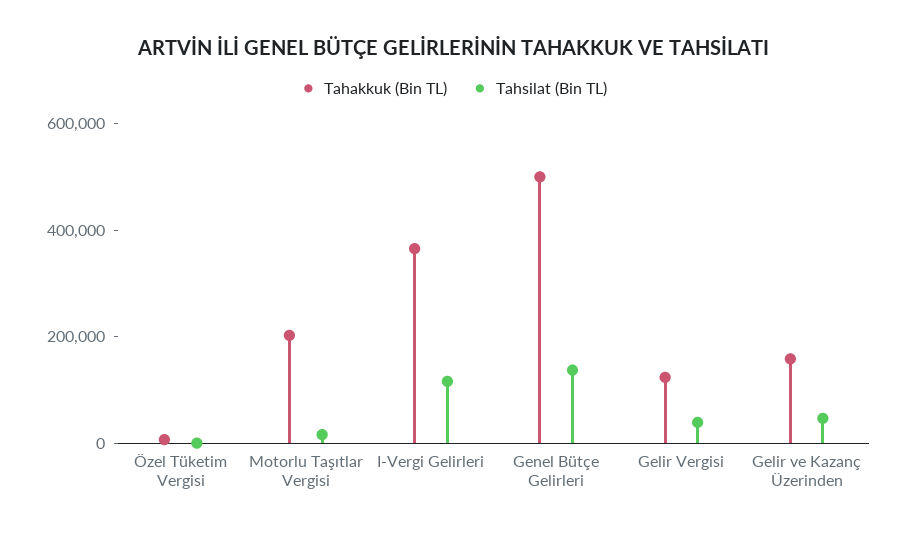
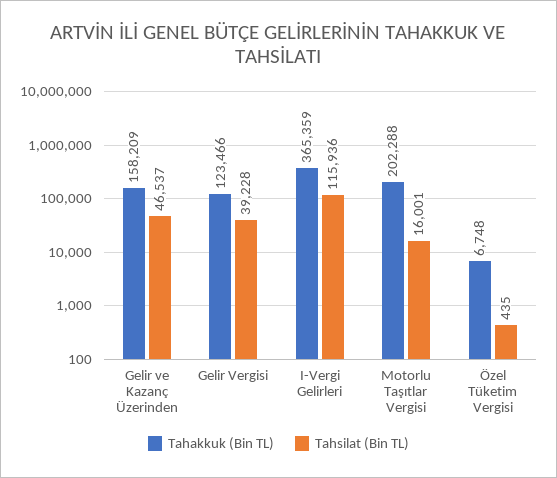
Tahakkuk (Bin TL), Genel Bütçe Gelirleri: 500000 -> none
Tahsilat (Bin TL), Genel Bütçe Gelirleri: 150000 -> none

